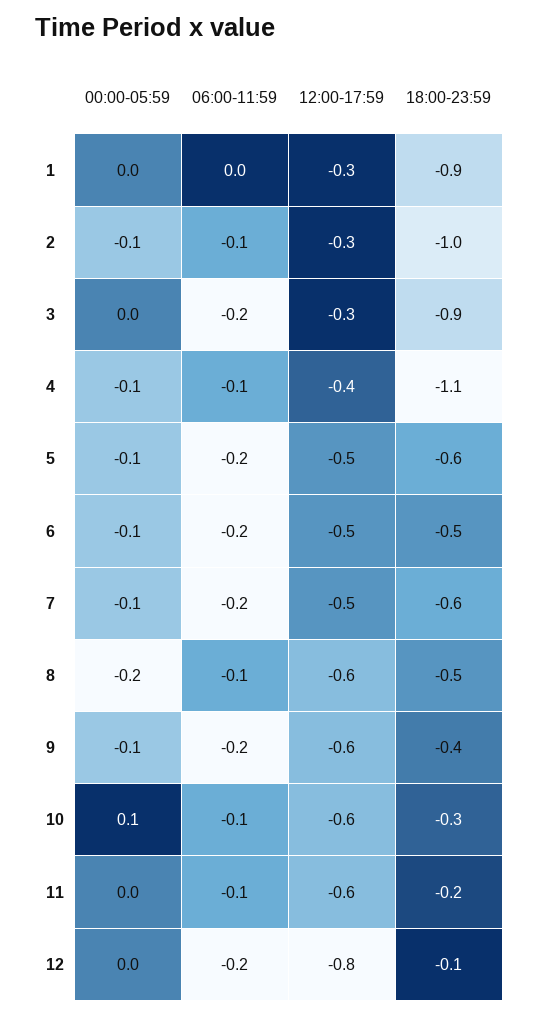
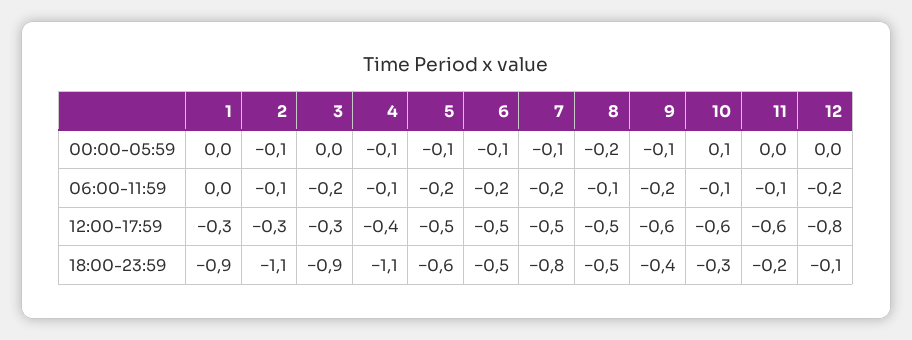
18:00-23:59, 2: -1 -> -1.1
18:00-23:59, 7: -0.6 -> -0.8
12:00-17:59, 8: -0.6 -> -0.5

